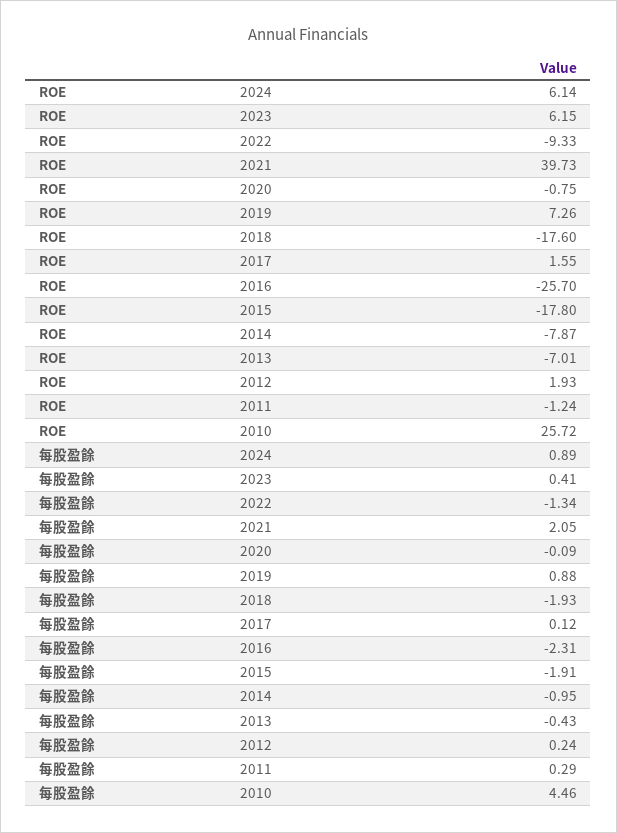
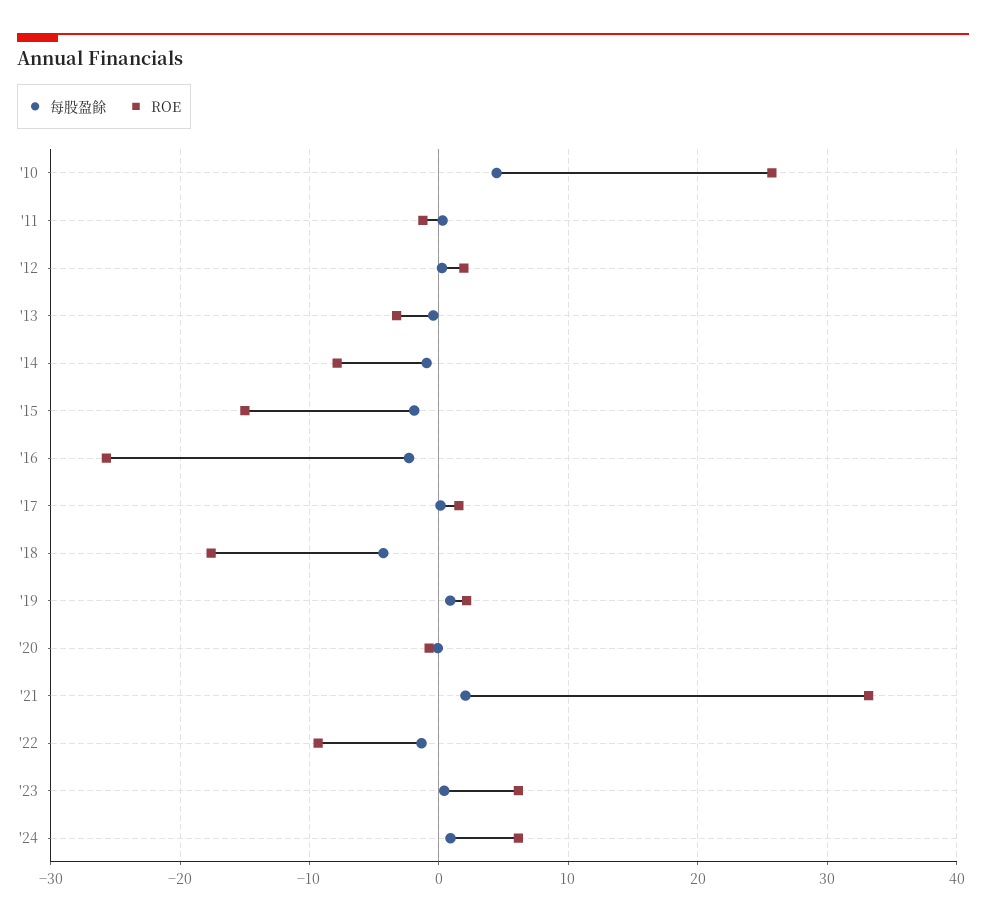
ROE, 2021: 39.73 -> 33
ROE, 2019: 7.26 -> 2
ROE, 2015: -17.8 -> -15
ROE, 2013: -7.01 -> -3
每股盈餘, 2018: -1.93 -> -4

